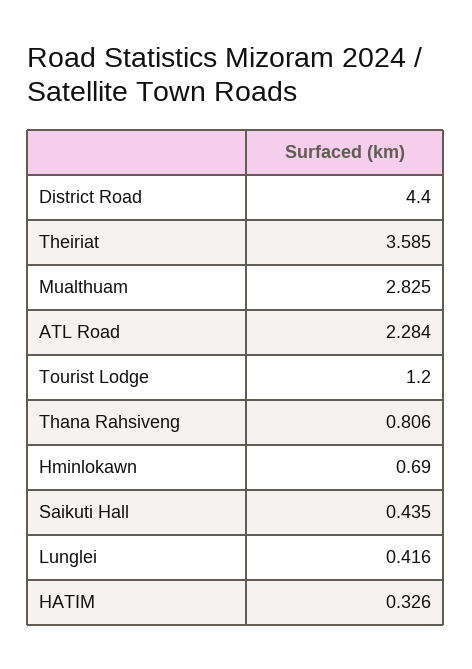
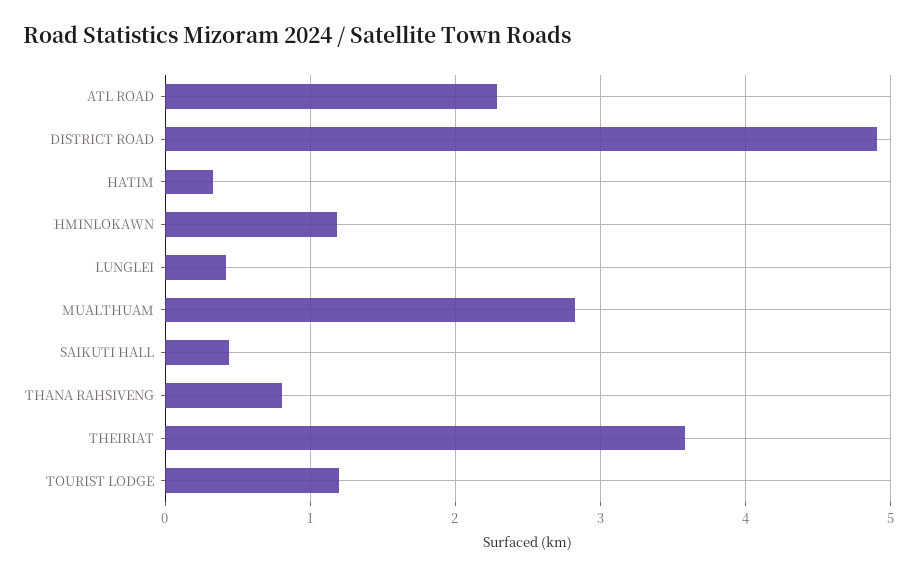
District Road: 4.4 -> 4.9
Hminlokawn: 0.69 -> 1.2

